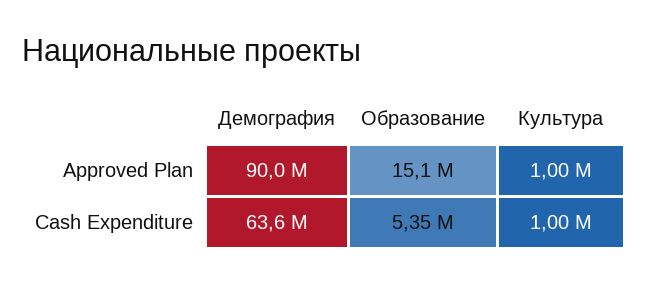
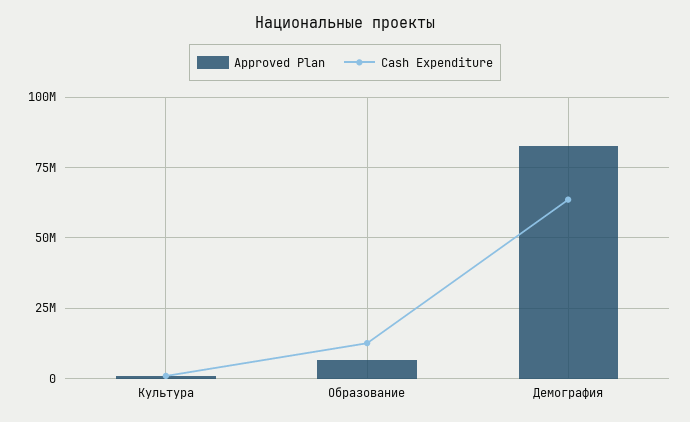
Approved Plan, Демография: 90000000 -> 82500000
Approved Plan, Образование: 15100000 -> 7500000
Cash Expenditure, Образование: 5350000 -> 12500000

